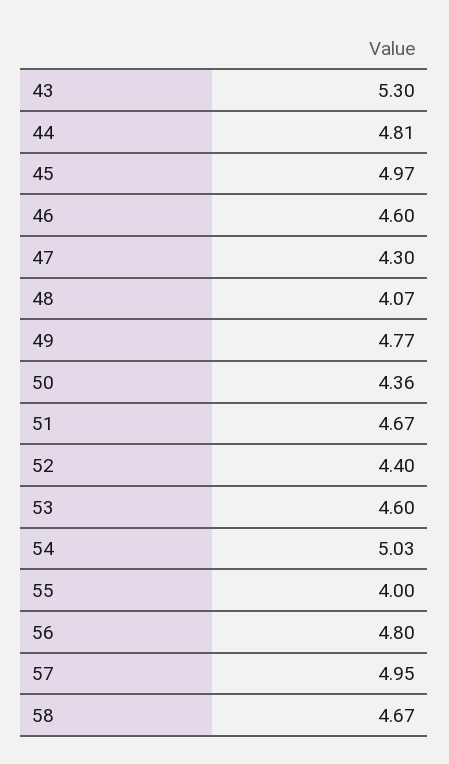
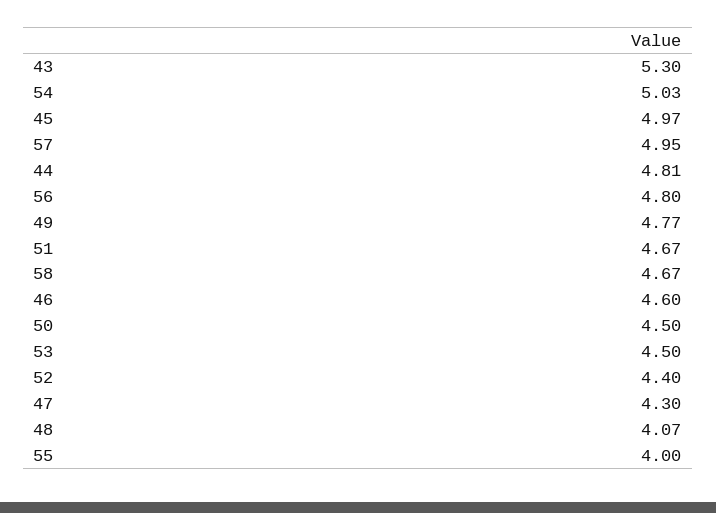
50: 4.36 -> 4.5
53: 4.6 -> 4.5

